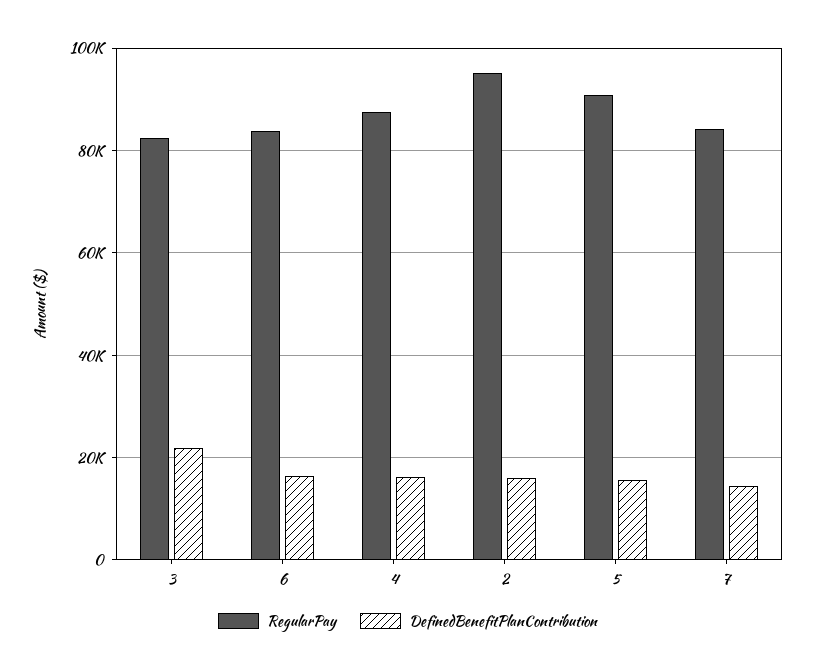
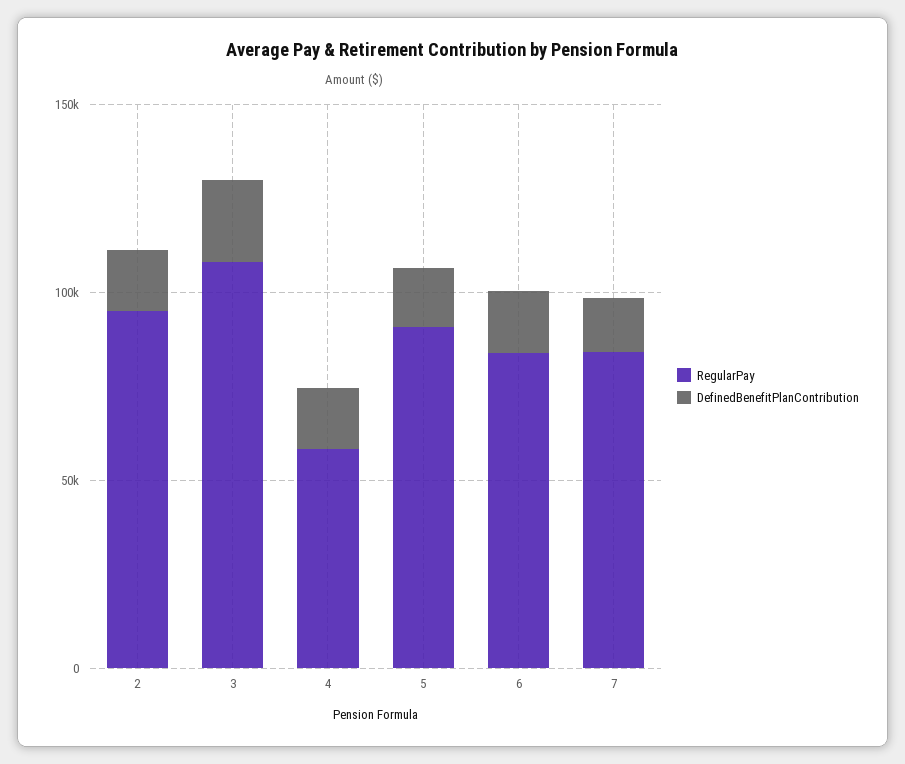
RegularPay, 3: 82000 -> 110000
RegularPay, 4: 88000 -> 60000

